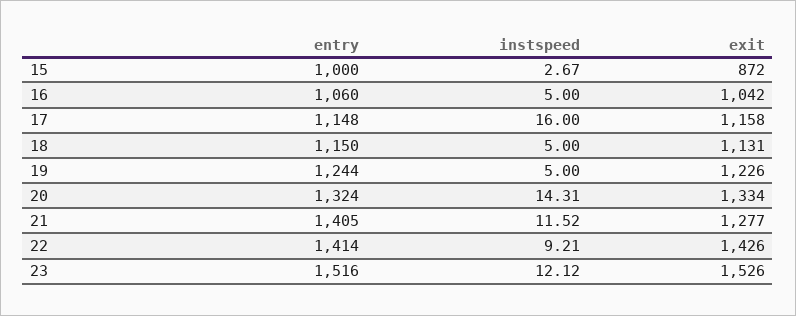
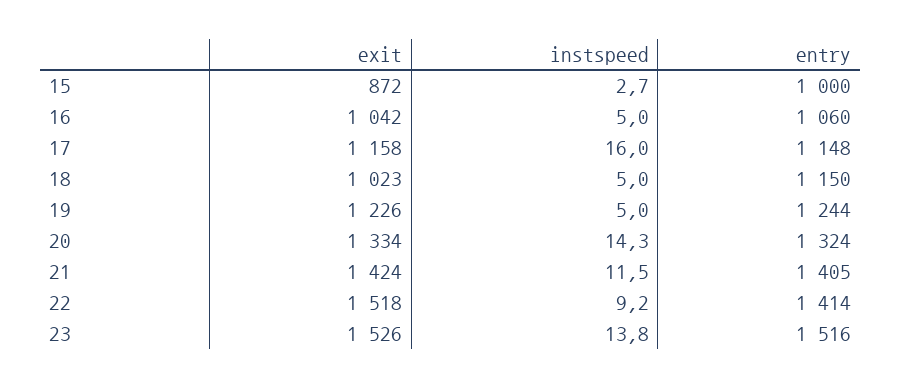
exit, 18: 1131 -> 1023
exit, 21: 1277 -> 1424
exit, 22: 1426 -> 1518
instspeed, 23: 12.12 -> 13.8

